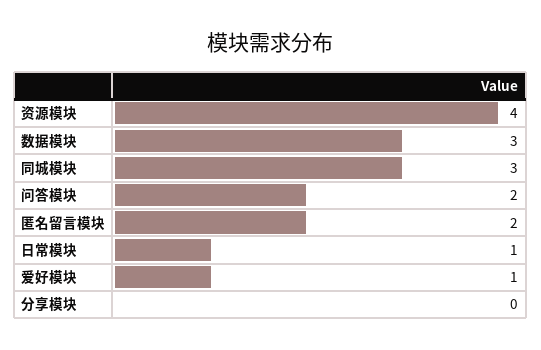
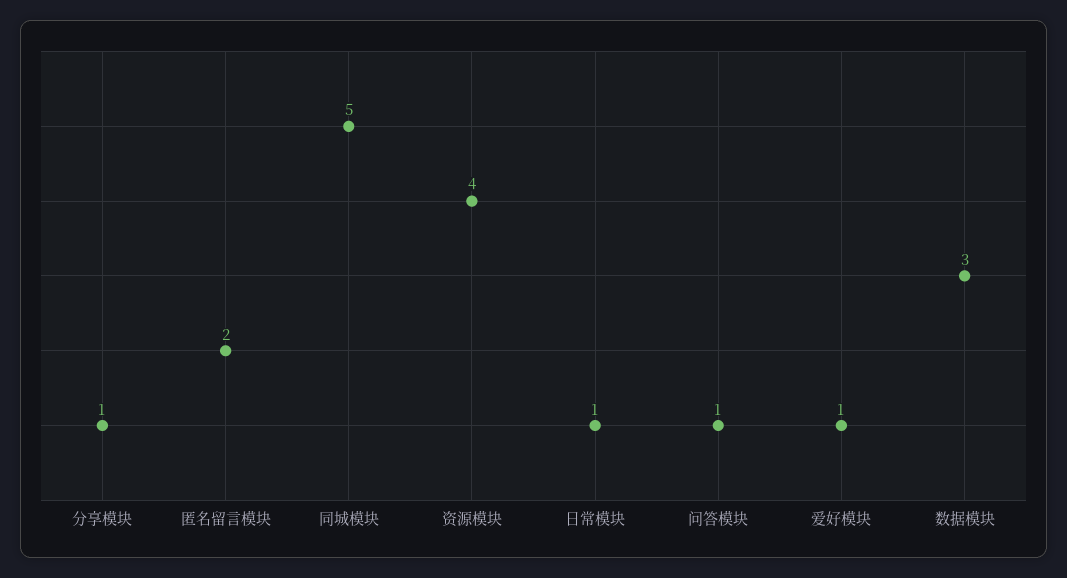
同城模块: 3 -> 5
问答模块: 2 -> 1
分享模块: 0 -> 1

